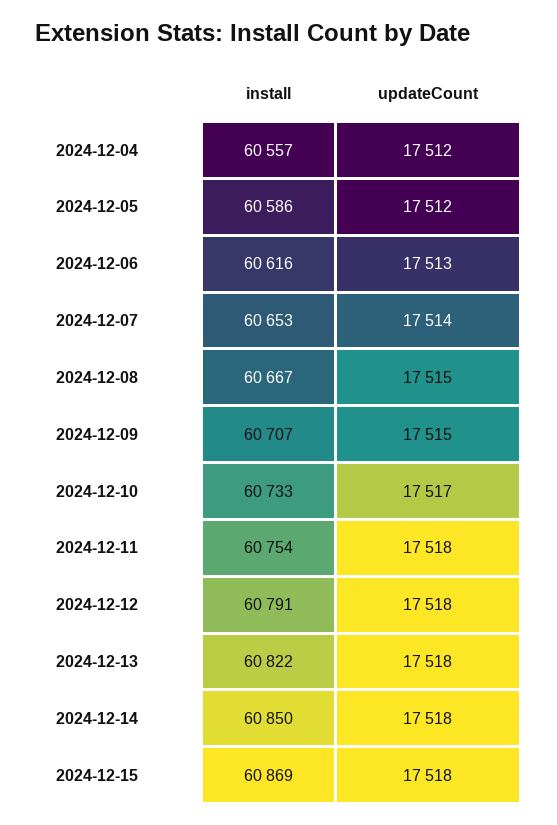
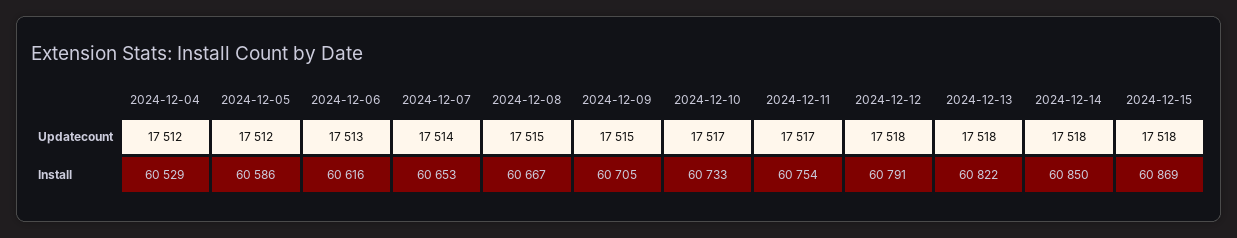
install, 2024-12-04: 60557 -> 60529
install, 2024-12-09: 60707 -> 60705
updateCount, 2024-12-11: 17518 -> 17517

